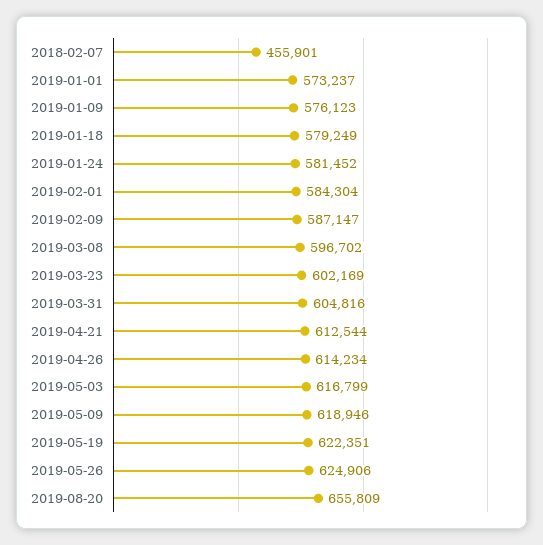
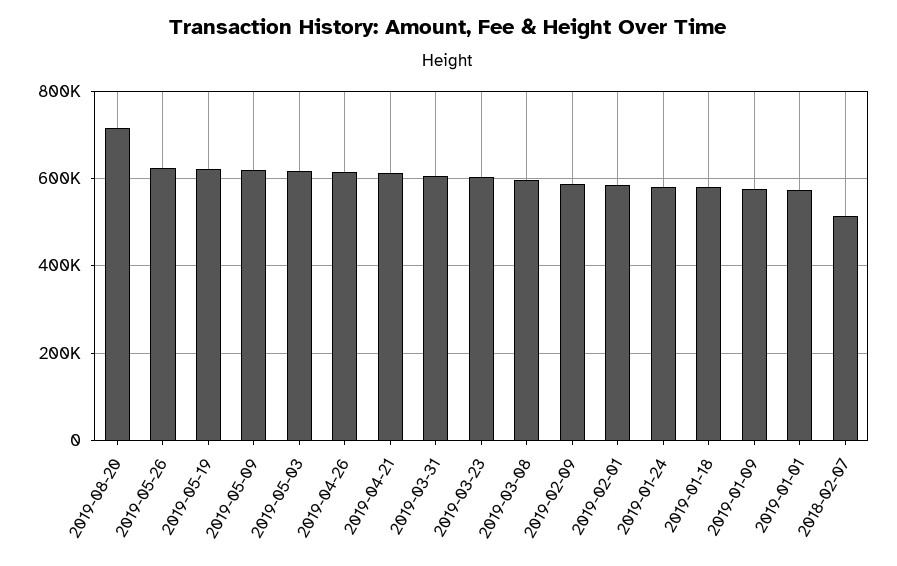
2018-02-07: 455901 -> 520000
2019-08-20: 655809 -> 720000

